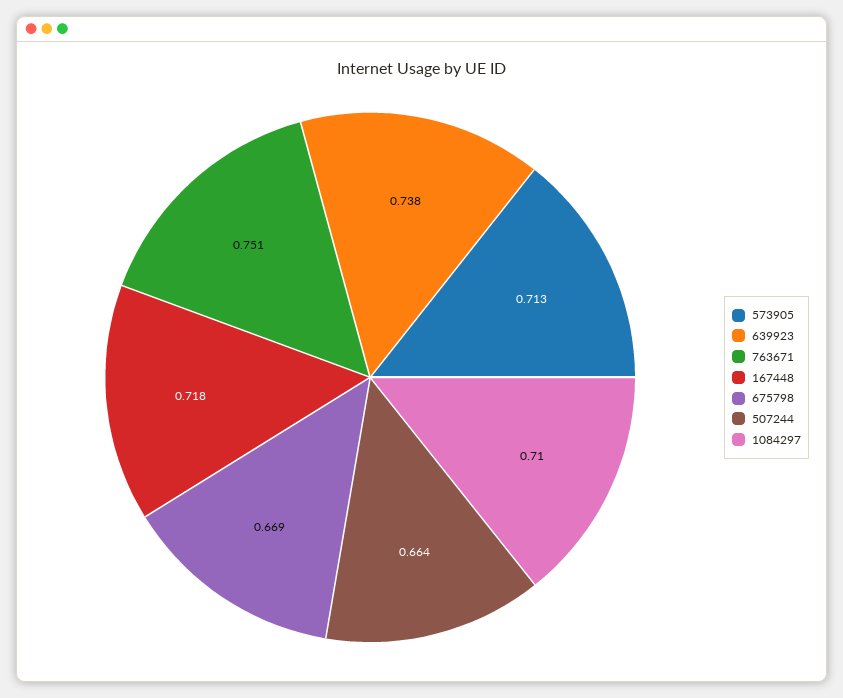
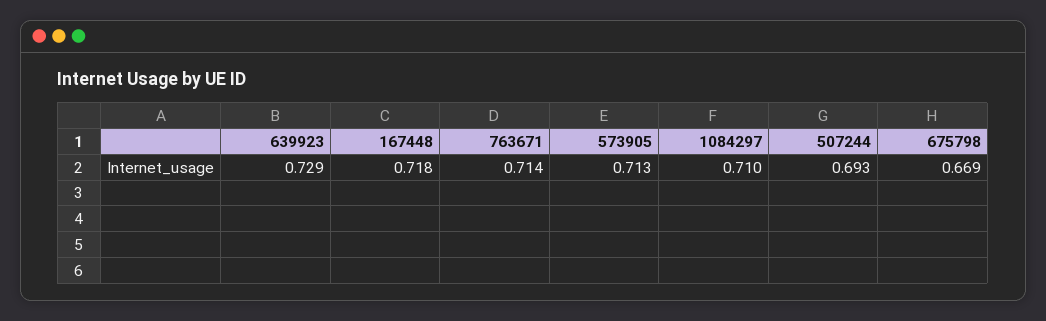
639923: 0.738 -> 0.729
763671: 0.751 -> 0.714
507244: 0.664 -> 0.693

